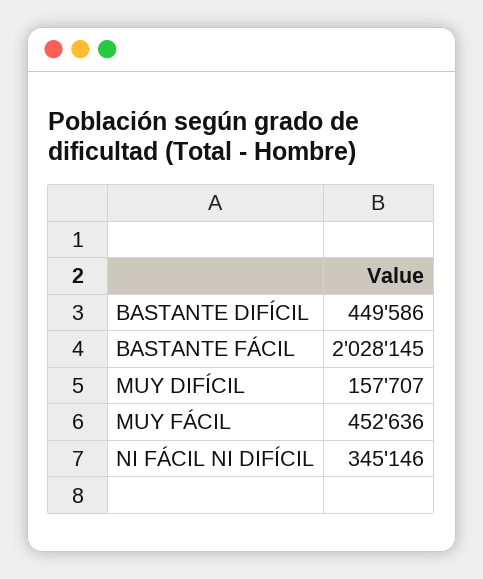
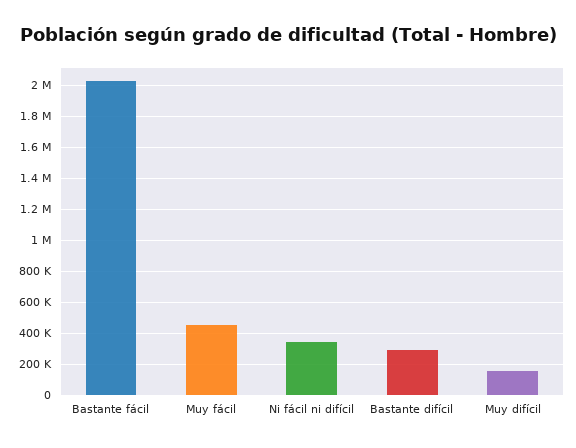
BASTANTE DIFÍCIL: 449586 -> 300000

